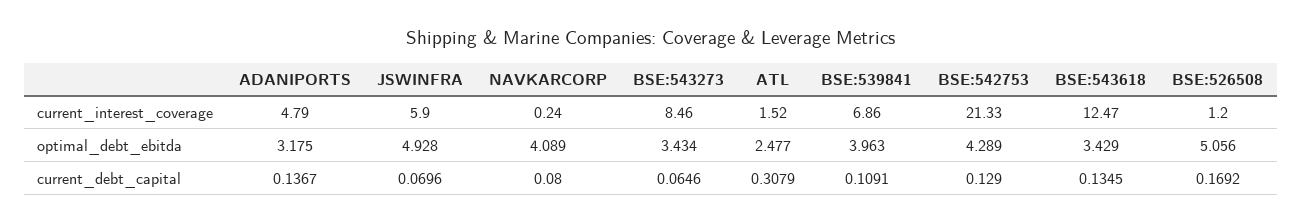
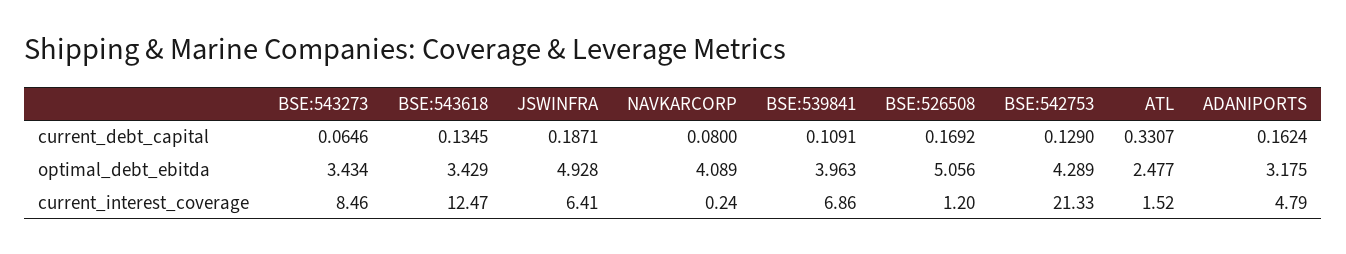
JSWINFRA, current_interest_coverage: 5.9 -> 6.41
ADANIPORTS, current_debt_capital: 0.1367 -> 0.1624
JSWINFRA, current_debt_capital: 0.0696 -> 0.1871
ATL, current_debt_capital: 0.3079 -> 0.3307

